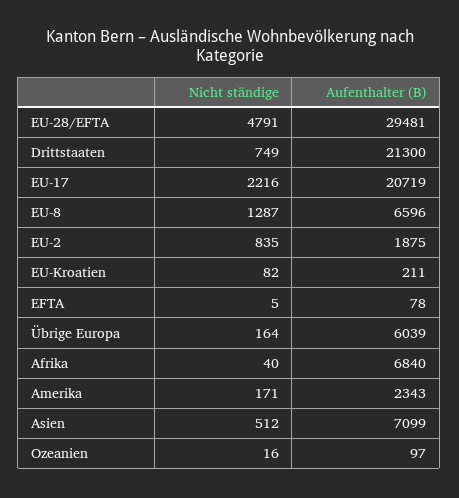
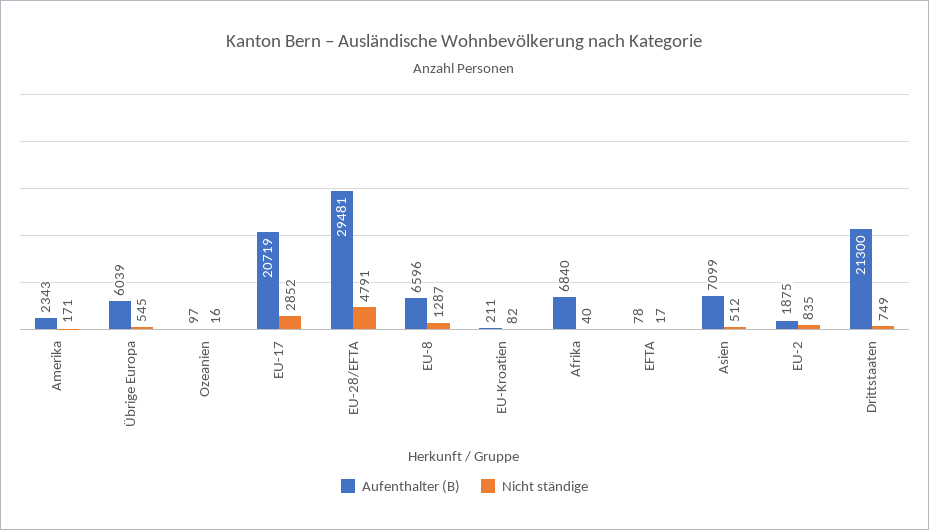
Nicht ständige, EU-17: 2216 -> 2852
Nicht ständige, EFTA: 5 -> 17
Nicht ständige, Übrige Europa: 164 -> 545

